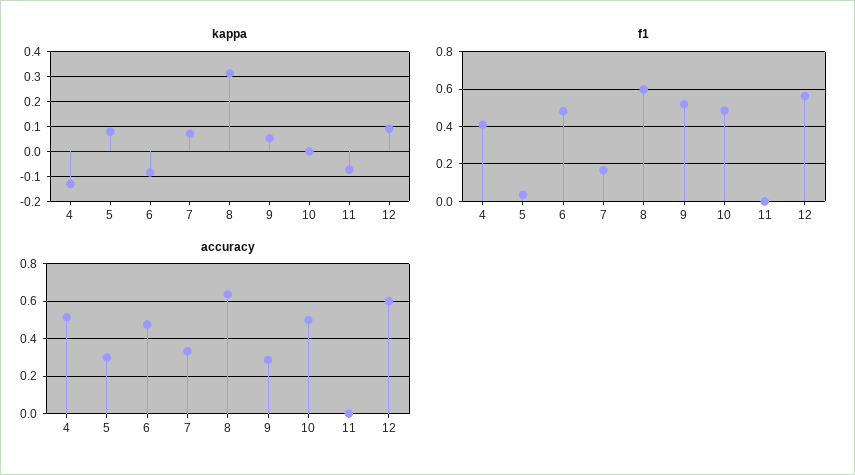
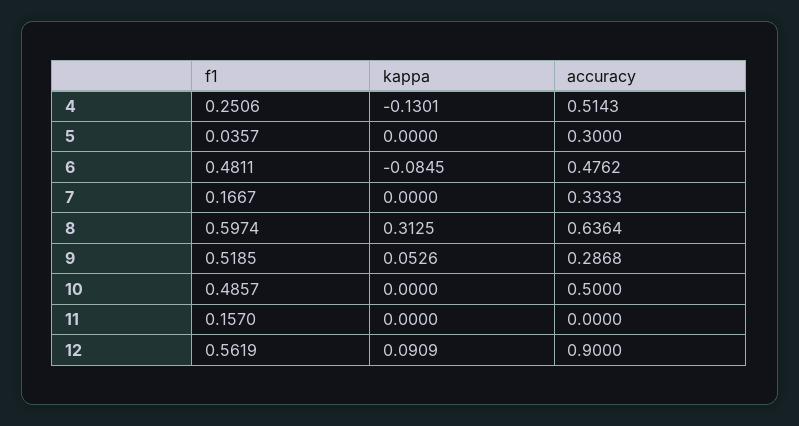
kappa, 5: 0.075 -> 0
kappa, 7: 0.075 -> 0
kappa, 11: -0.075 -> 0
f1, 4: 0.4 -> 0.2506
f1, 11: 0 -> 0.157
accuracy, 12: 0.6 -> 0.9

